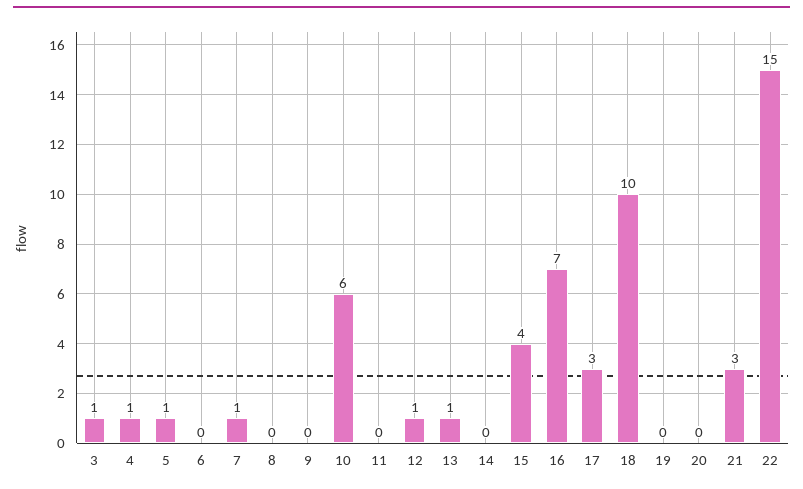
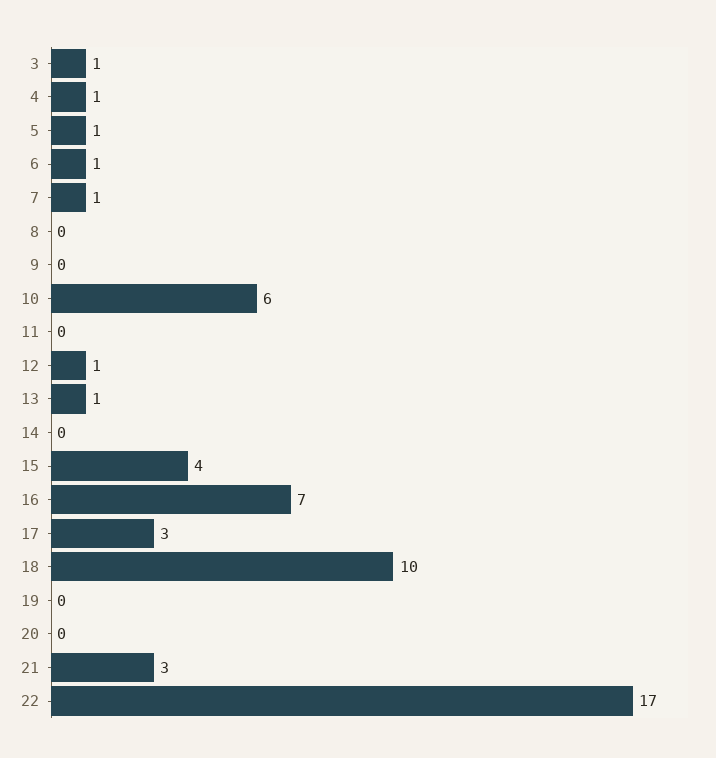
6: 0 -> 1
22: 15 -> 17

